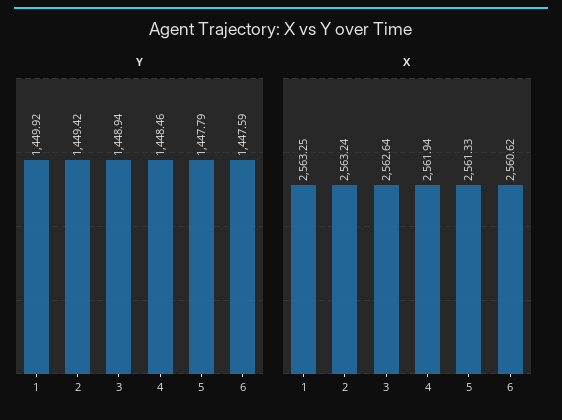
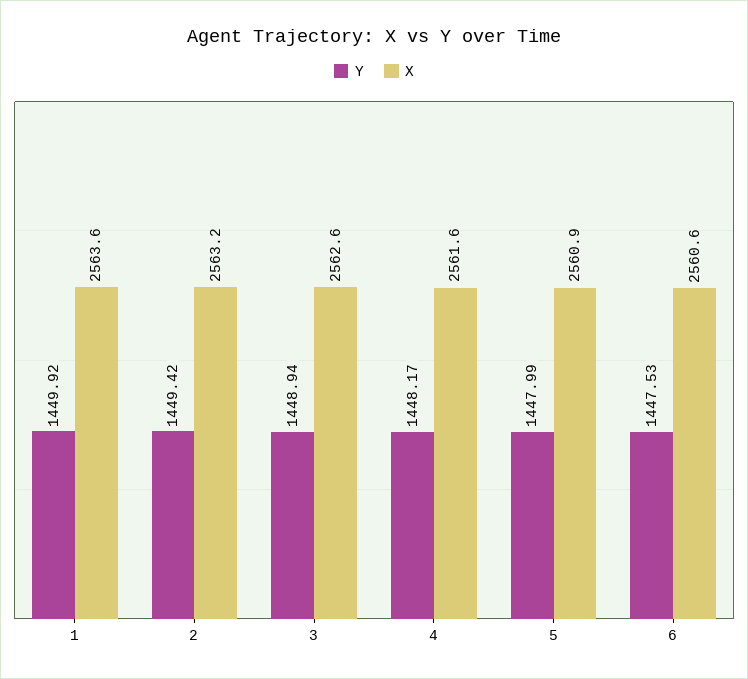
Y, 4: 1448.46 -> 1448.17
Y, 5: 1447.79 -> 1447.99
Y, 6: 1447.59 -> 1447.53
X, 1: 2563.25 -> 2563.6
X, 4: 2561.94 -> 2561.6
X, 5: 2561.33 -> 2560.9

